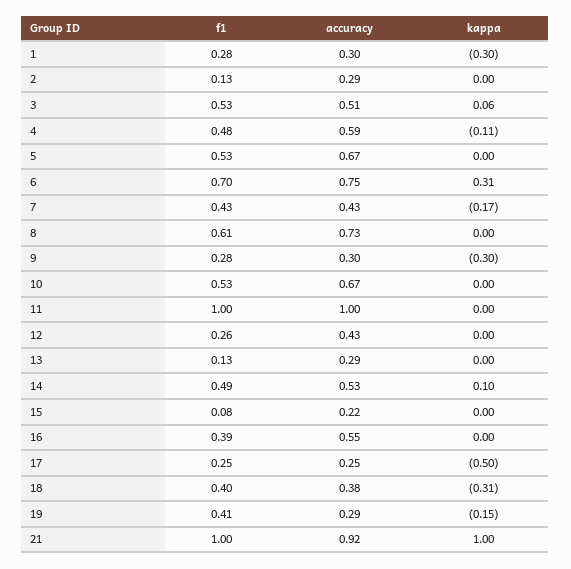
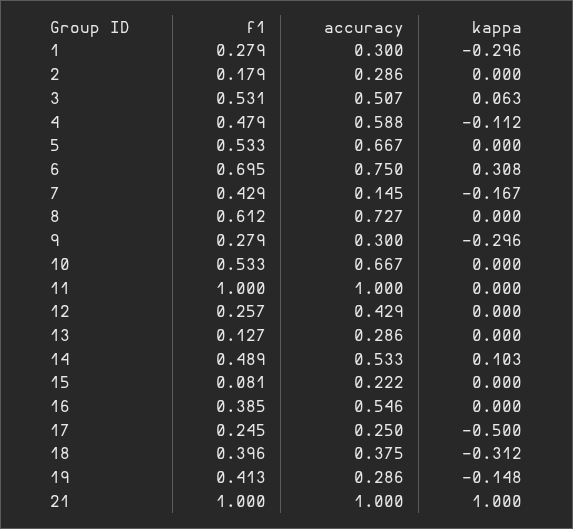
f1, 2: 0.13 -> 0.179
accuracy, 7: 0.43 -> 0.145
accuracy, 21: 0.92 -> 1

